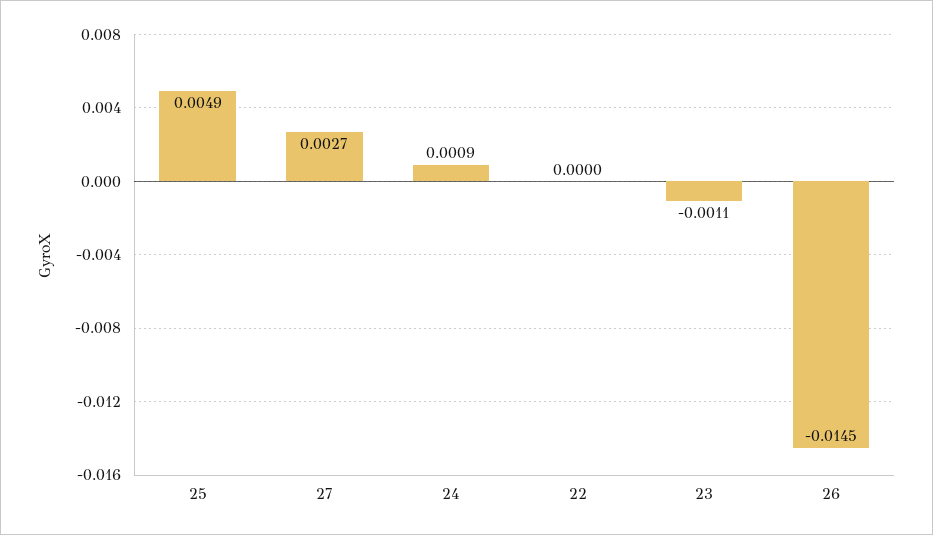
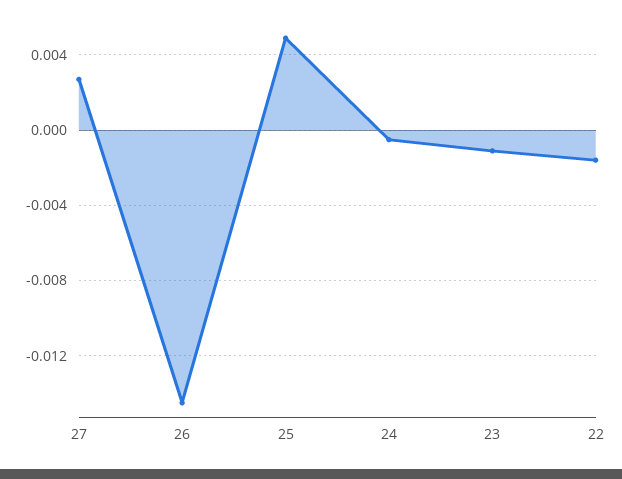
24: 0.0009 -> -0.0005
22: 0 -> -0.0015

